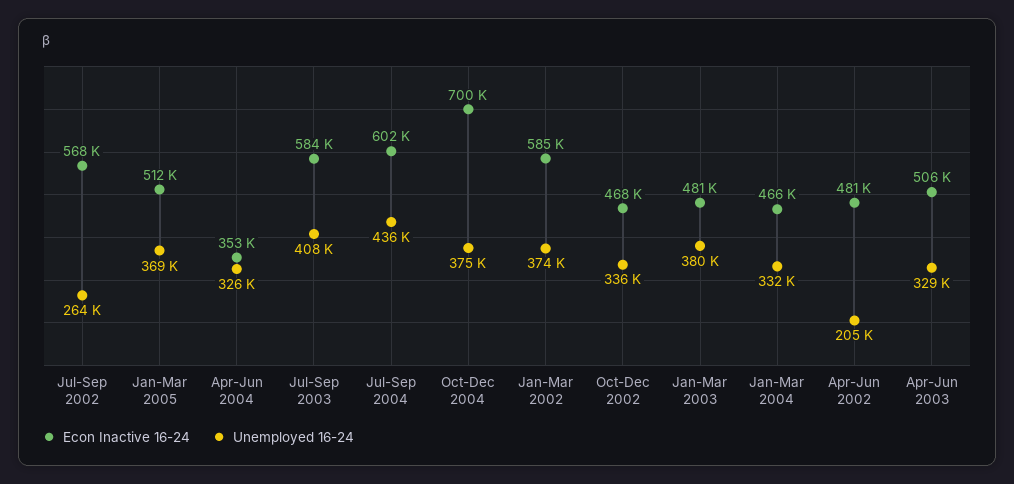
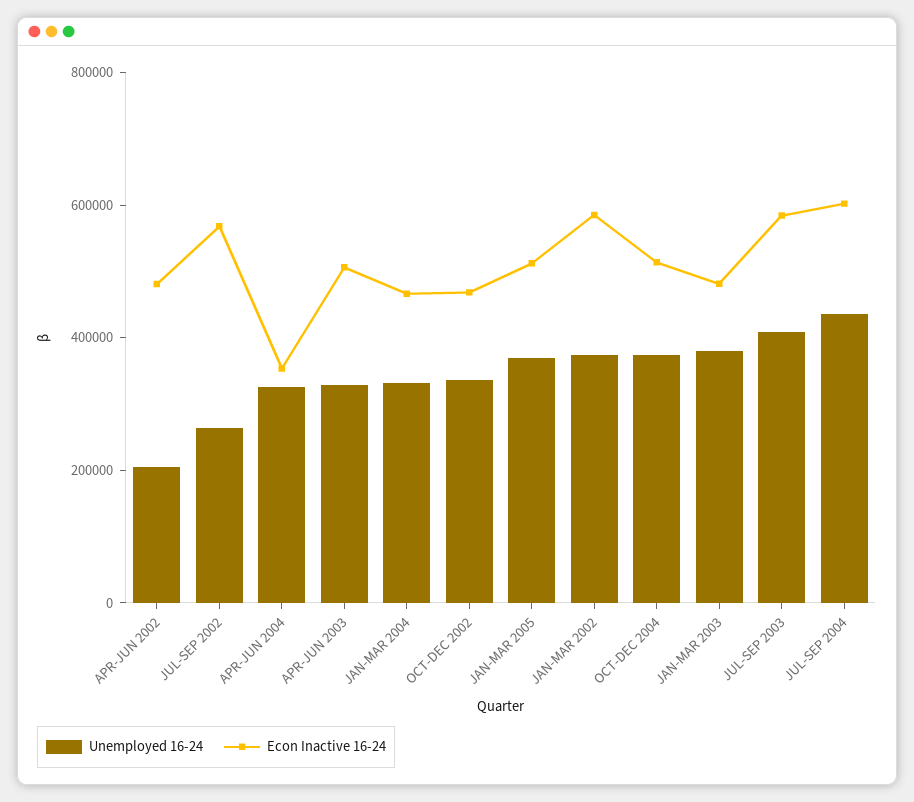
Econ Inactive 16-24, Oct-Dec 2004: 700000 -> 500000

